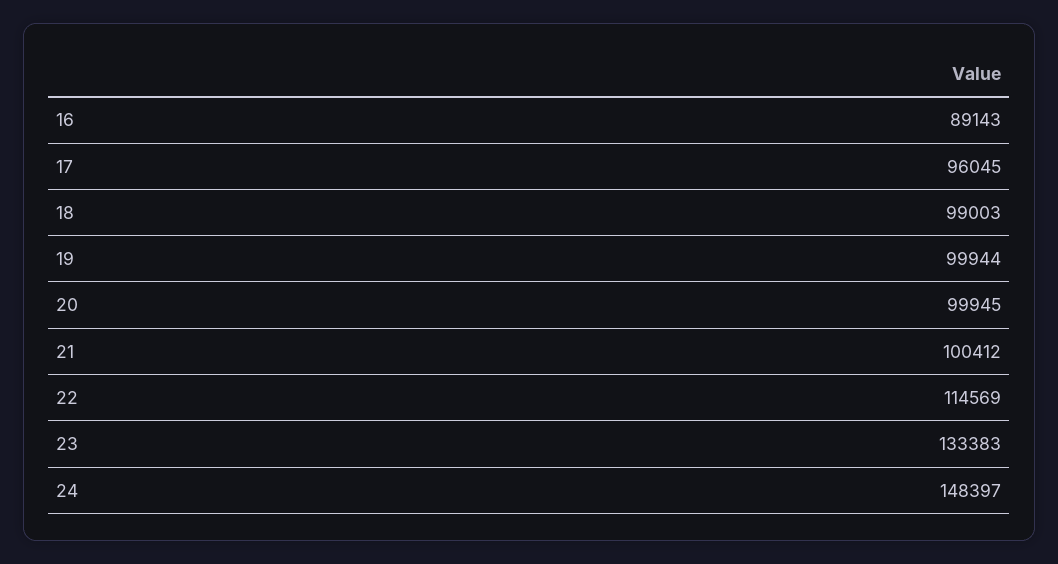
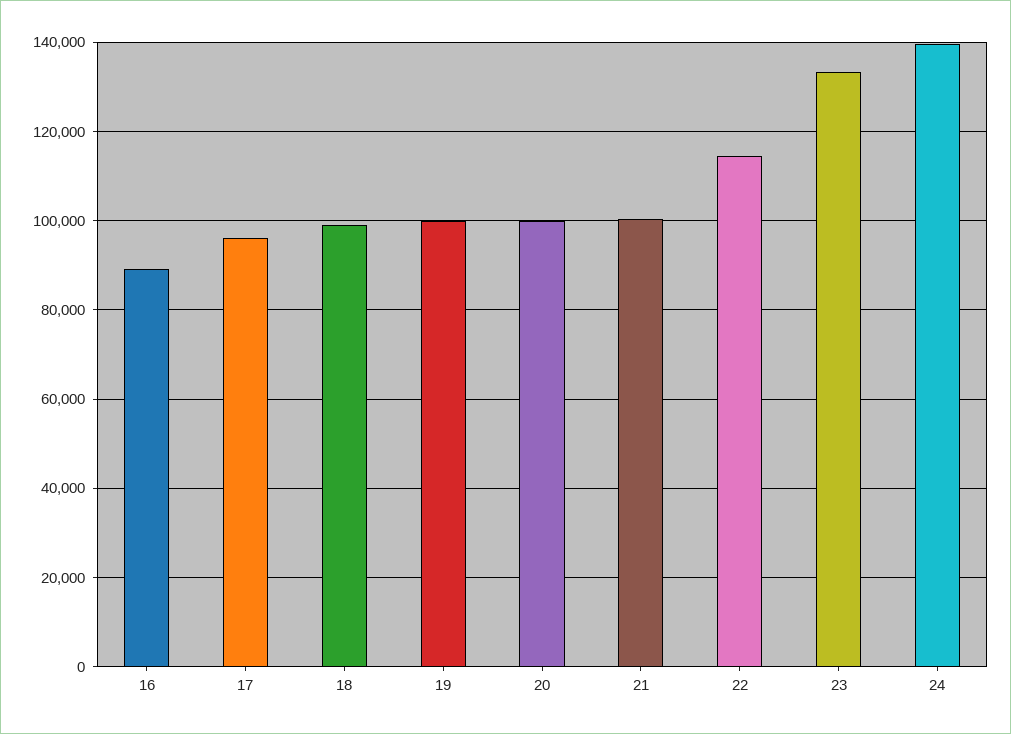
24: 148397 -> 140000

